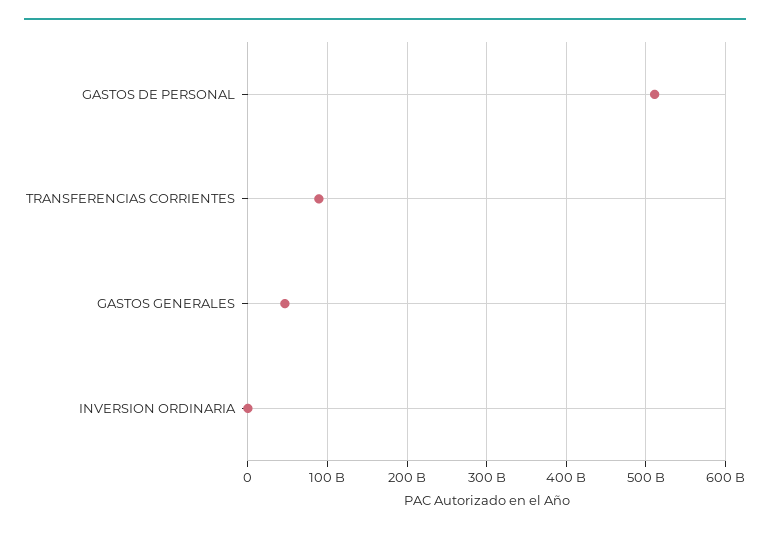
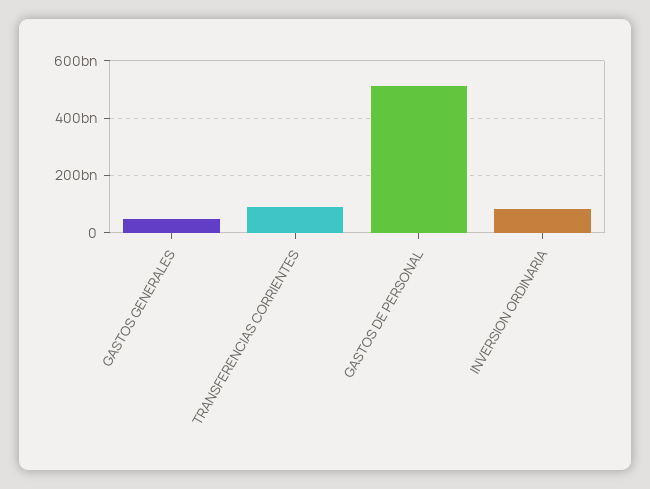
INVERSION ORDINARIA: 0 -> 75000000000

